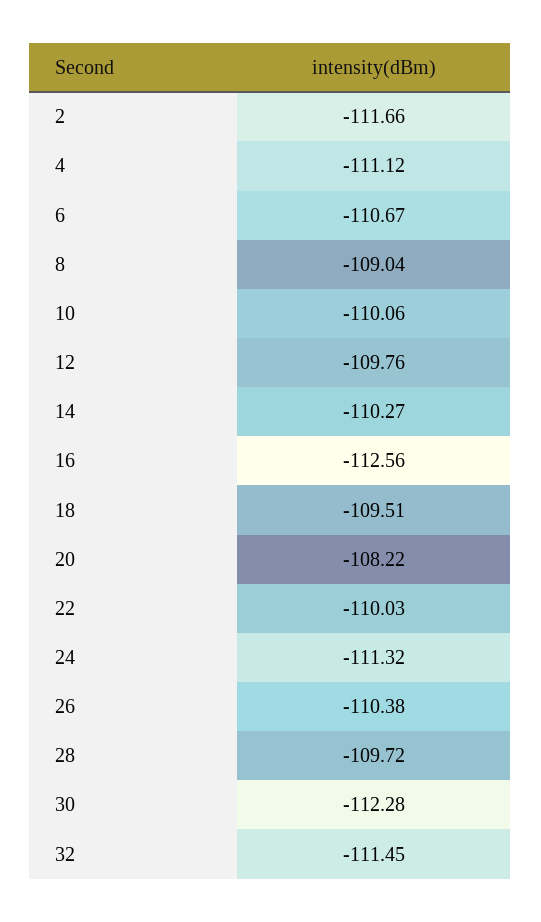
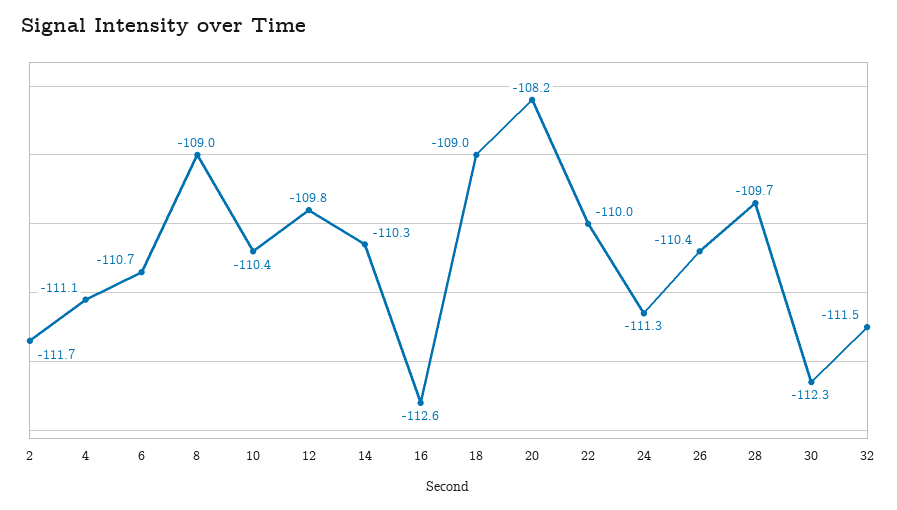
10: -110.06 -> -110.4
18: -109.51 -> -109

